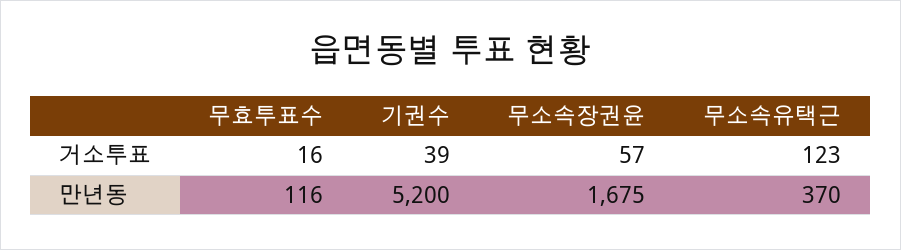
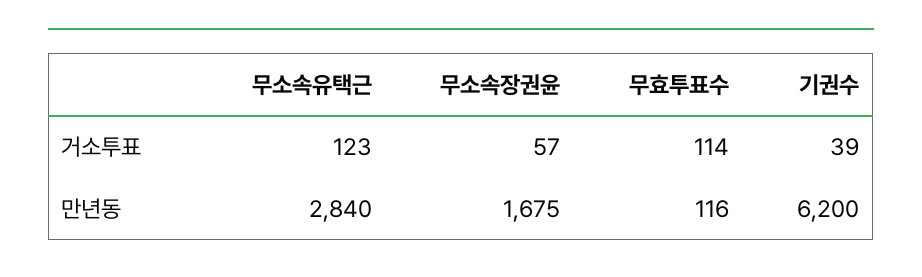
무효투표수, 거소투표: 16 -> 114
기권수, 만년동: 5200 -> 6200
무소속유택근, 만년동: 370 -> 2840

